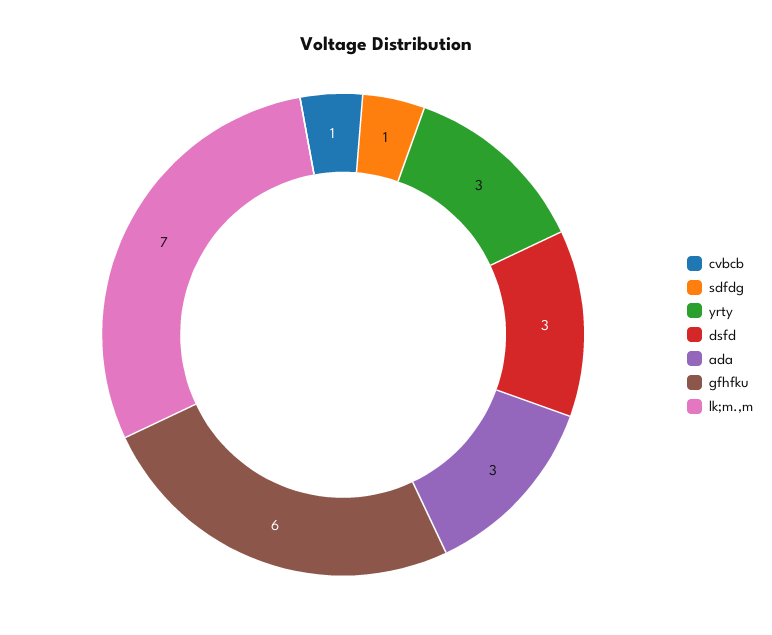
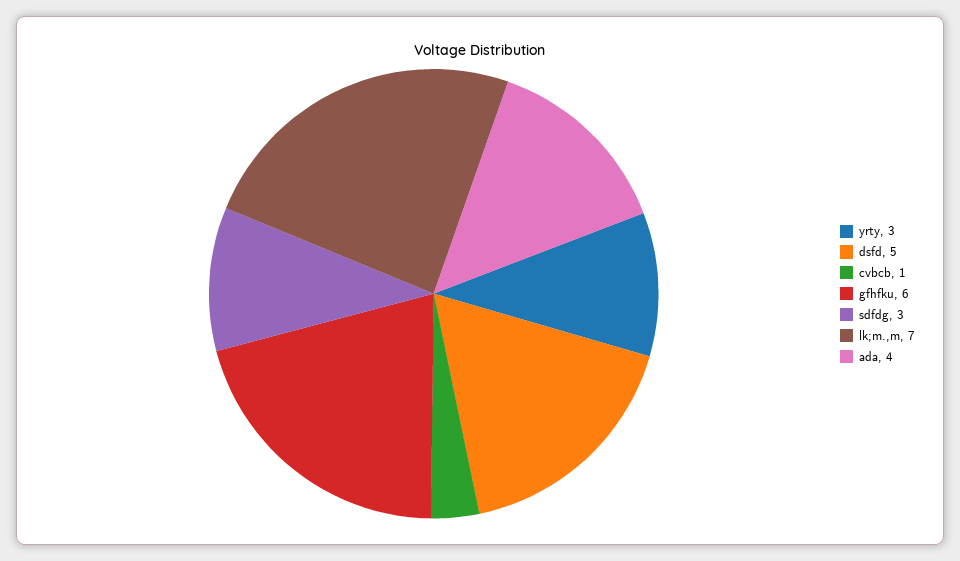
sdfdg: 1 -> 3
dsfd: 3 -> 5
ada: 3 -> 4

